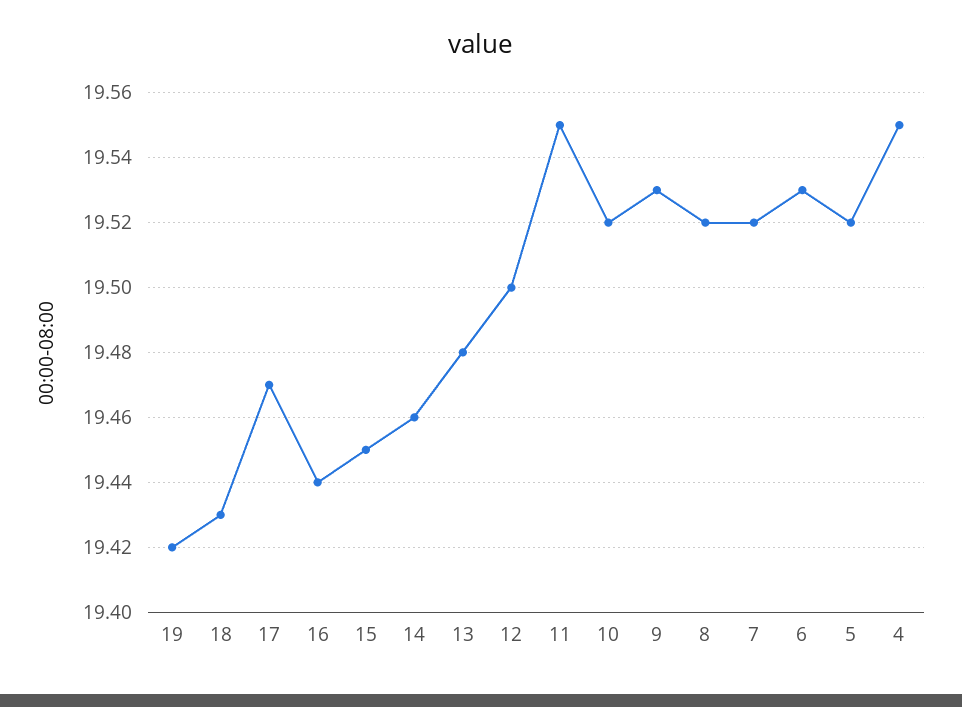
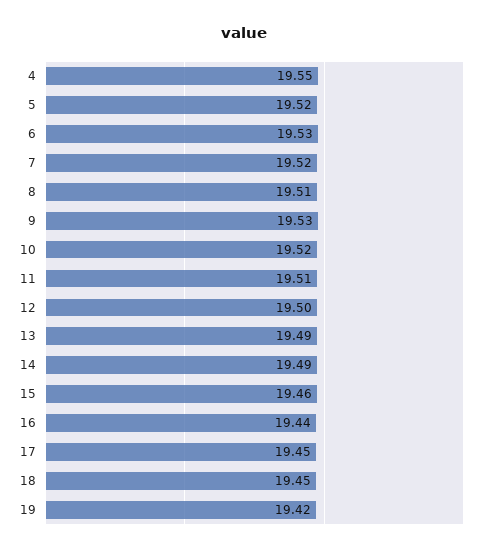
18: 19.43 -> 19.45
17: 19.47 -> 19.45
15: 19.45 -> 19.46
14: 19.46 -> 19.49
13: 19.48 -> 19.49
11: 19.55 -> 19.51
8: 19.52 -> 19.51

